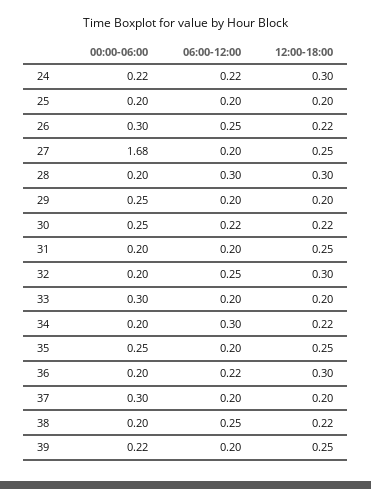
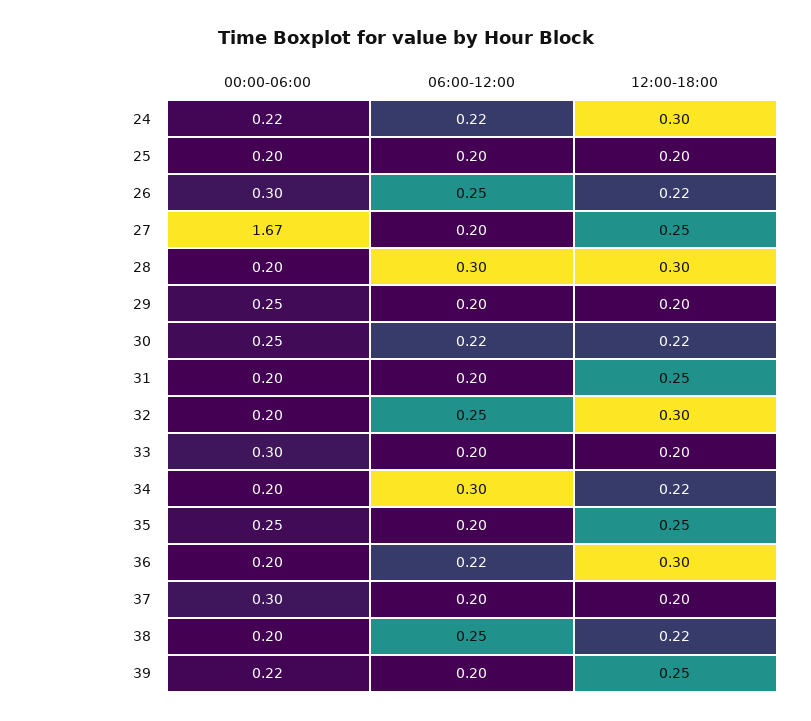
00:00-06:00, 27: 1.68 -> 1.67

